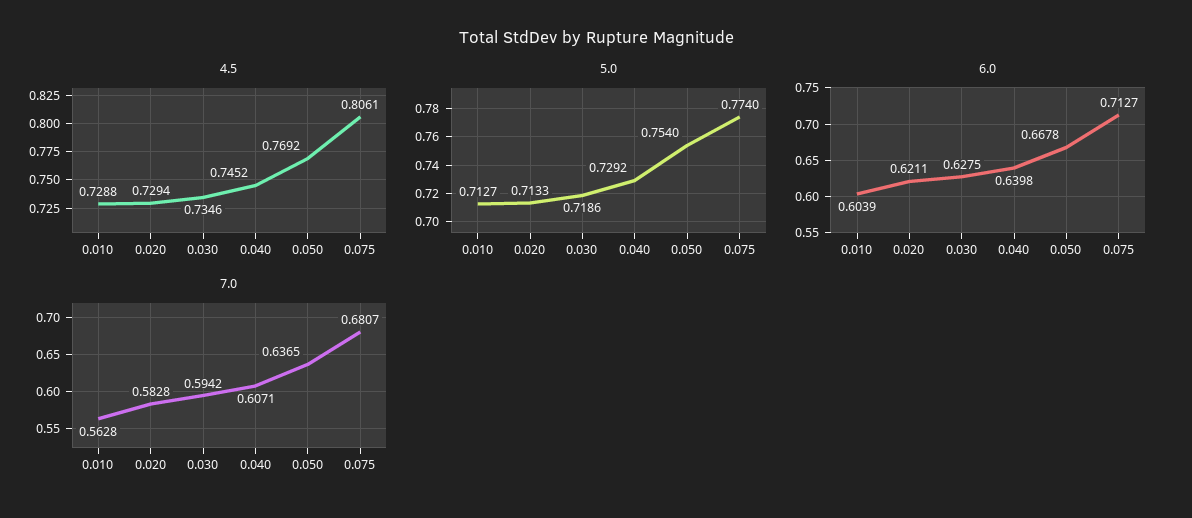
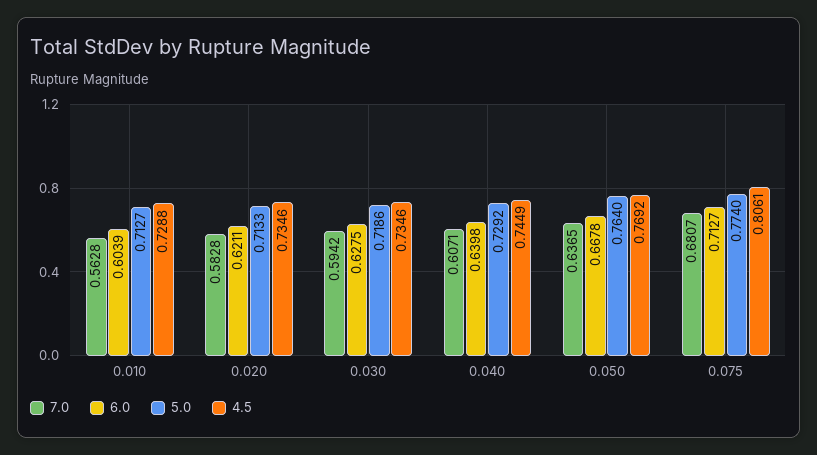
4.5, 0.020: 0.7294 -> 0.7346
4.5, 0.040: 0.7452 -> 0.7449
5.0, 0.050: 0.754 -> 0.764

